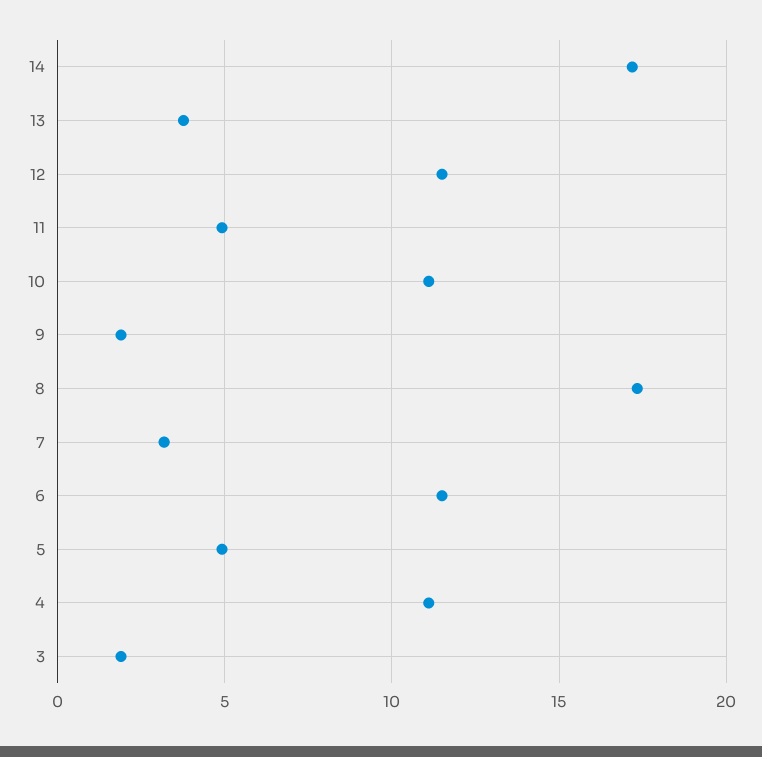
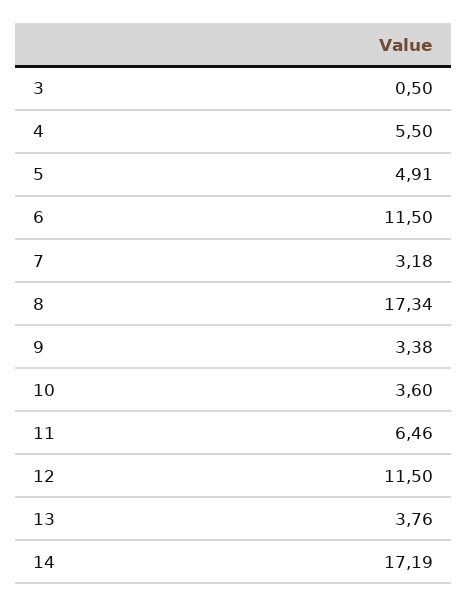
11: 5 -> 6.46
10: 11 -> 3.6
9: 2 -> 3.38
4: 11 -> 5.5
3: 2 -> 0.5

